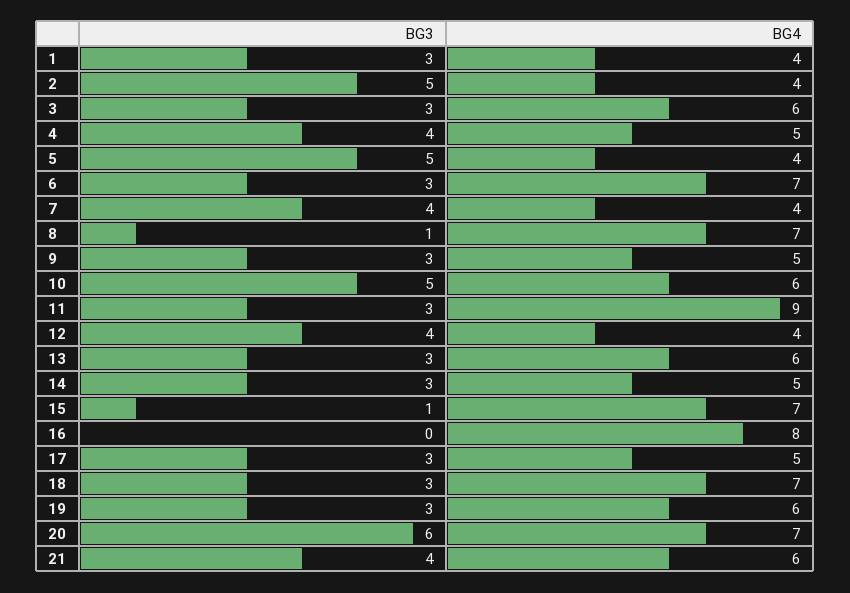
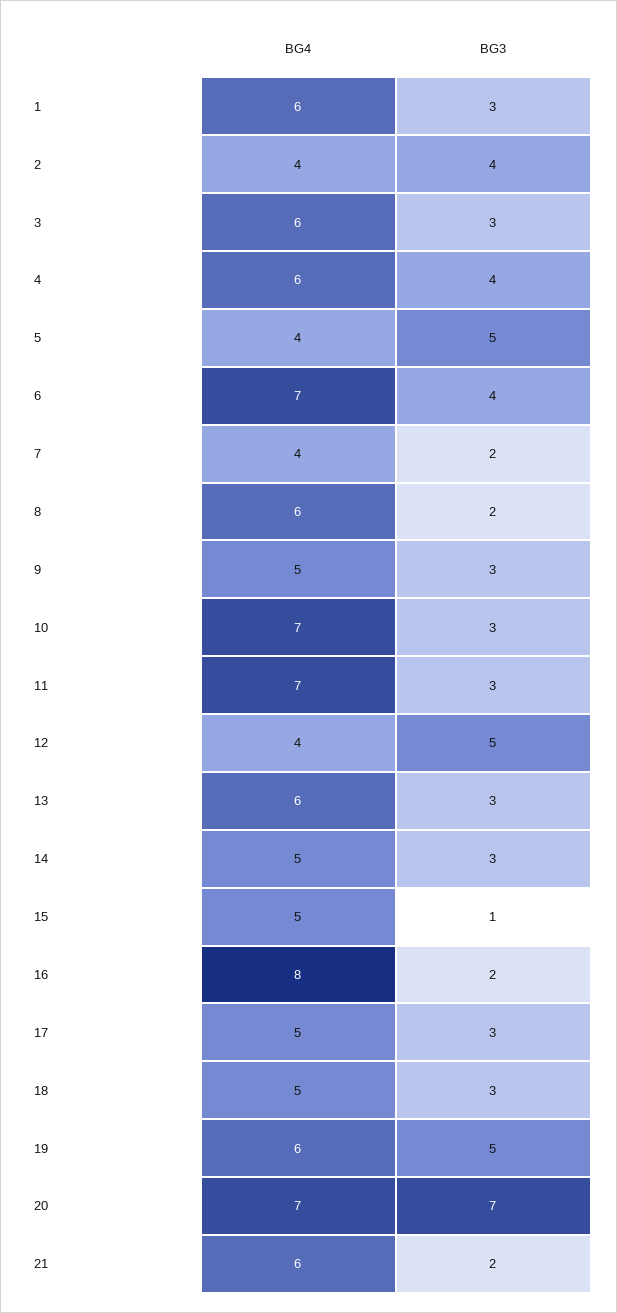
BG4, 1: 4 -> 6
BG3, 2: 5 -> 4
BG4, 4: 5 -> 6
BG3, 6: 3 -> 4
BG3, 7: 4 -> 2
BG3, 8: 1 -> 2
BG4, 8: 7 -> 6
BG3, 10: 5 -> 3
BG4, 10: 6 -> 7
BG4, 11: 9 -> 7
BG3, 12: 4 -> 5
BG4, 15: 7 -> 5
BG3, 16: 0 -> 2
BG4, 18: 7 -> 5
BG3, 19: 3 -> 5
BG3, 20: 6 -> 7
BG3, 21: 4 -> 2

